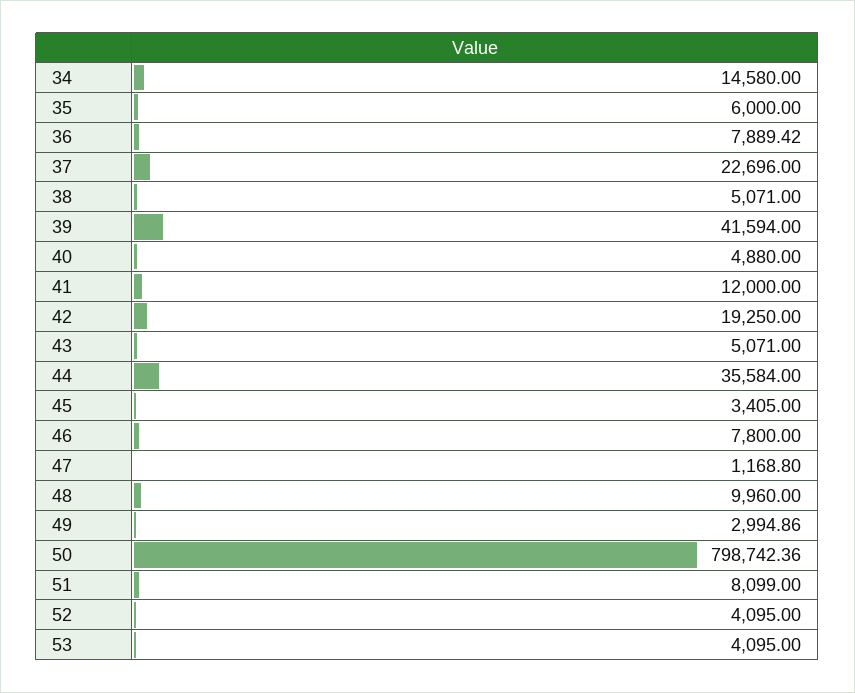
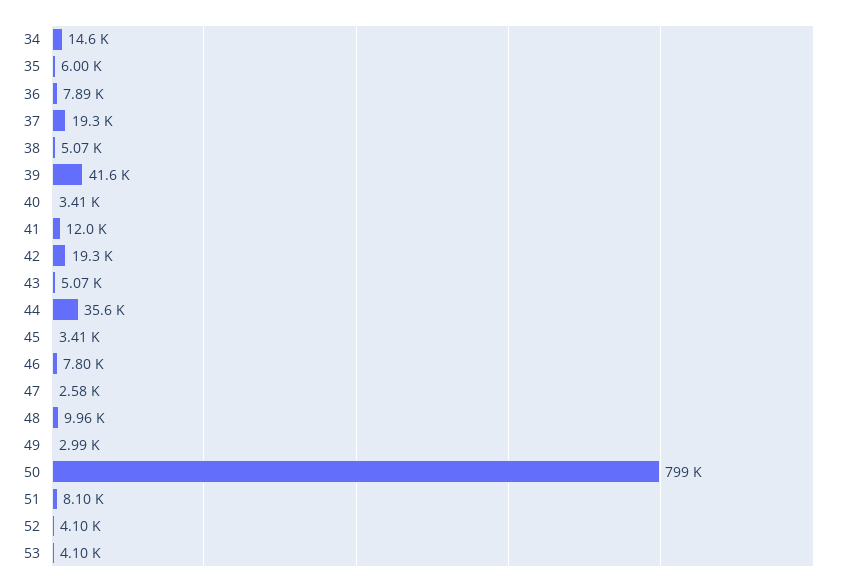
37: 22696 -> 19300
40: 4880 -> 3410
47: 1168.8 -> 2580

